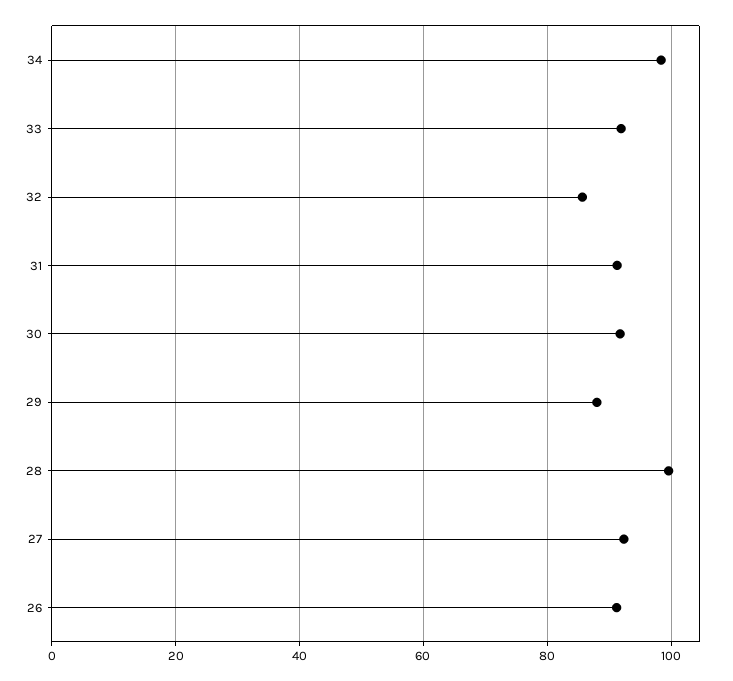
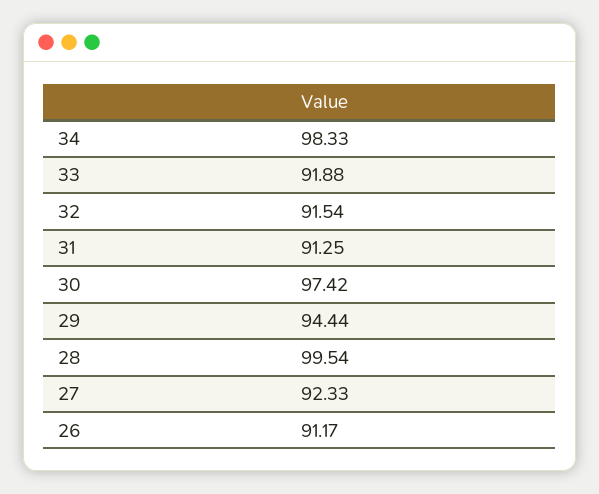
32: 86 -> 91.54
30: 92 -> 97.42
29: 88 -> 94.44

